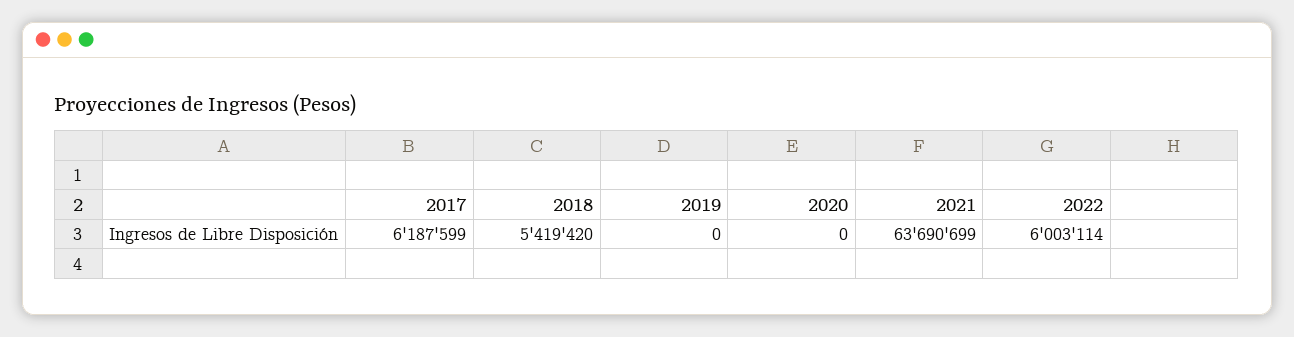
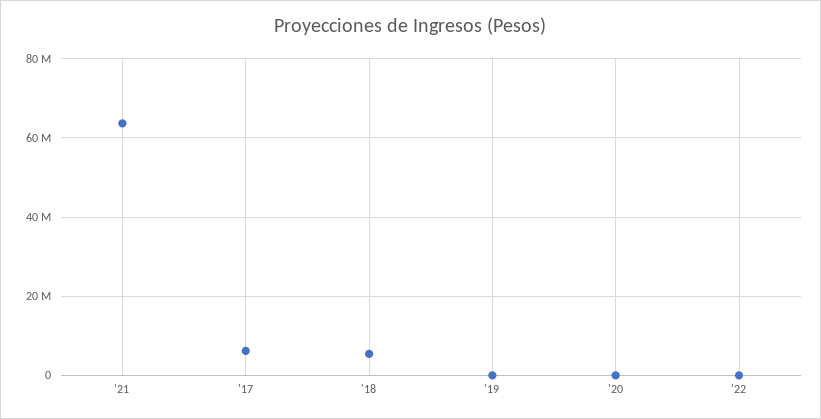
2022: 6003114 -> 0

